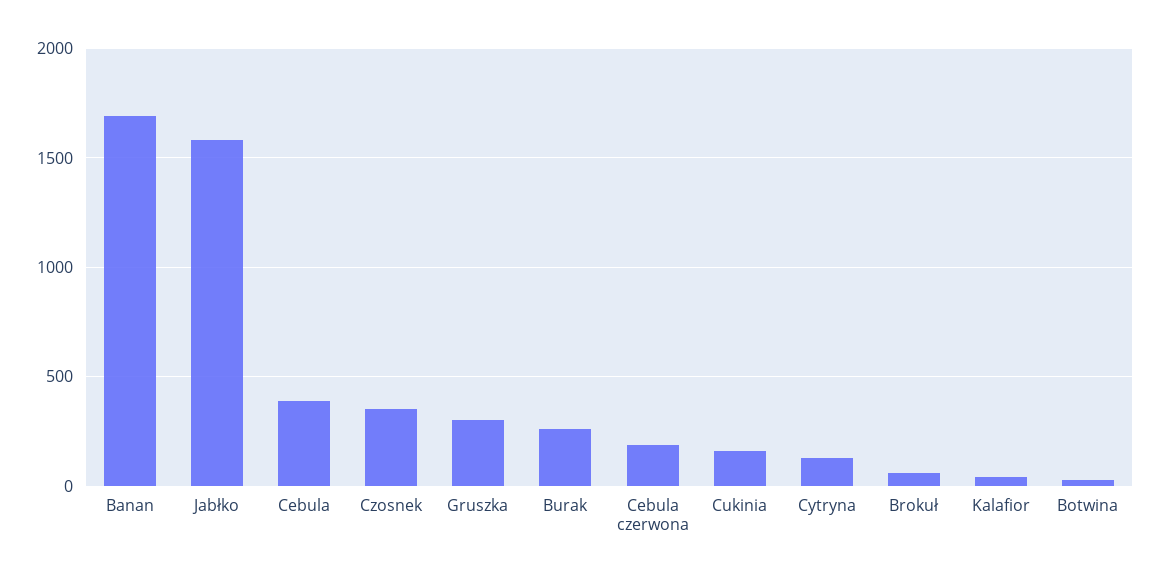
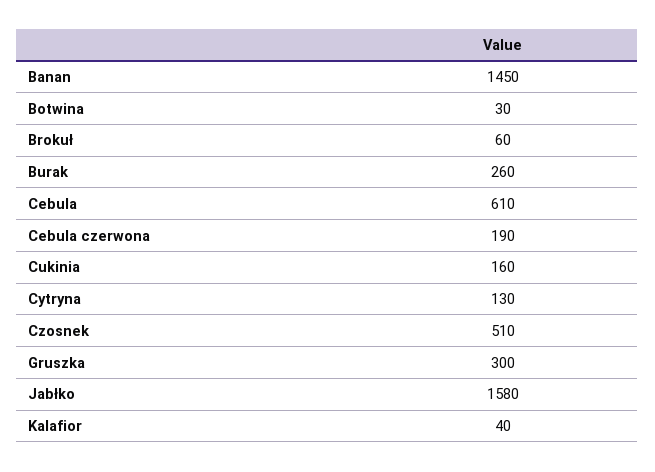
Banan: 1700 -> 1450
Cebula: 400 -> 610
Czosnek: 350 -> 510

